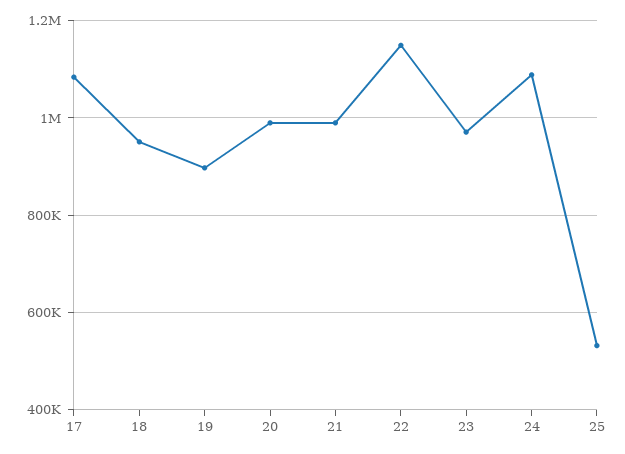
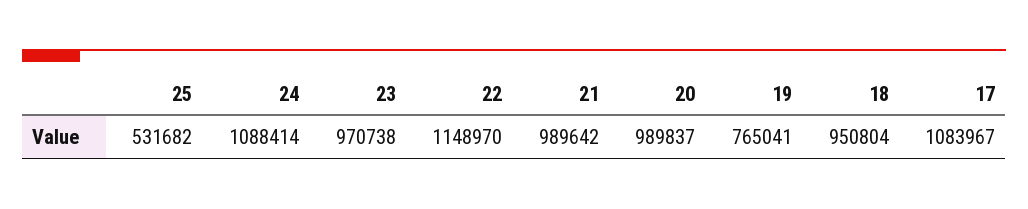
19: 900000 -> 765041

